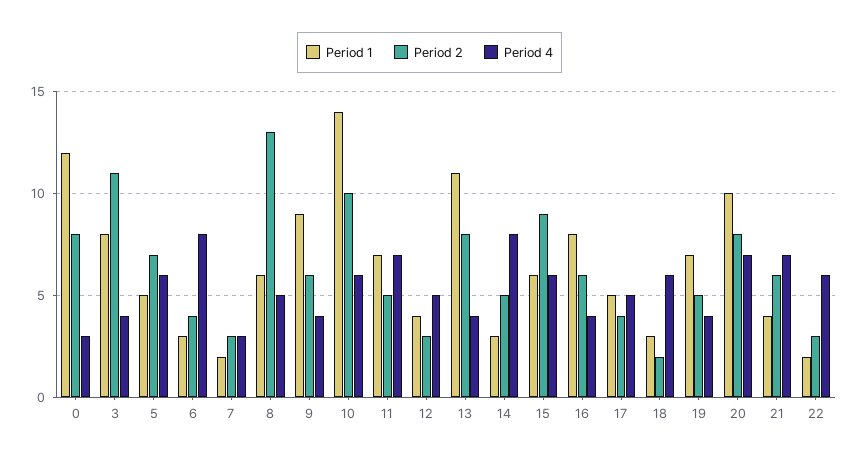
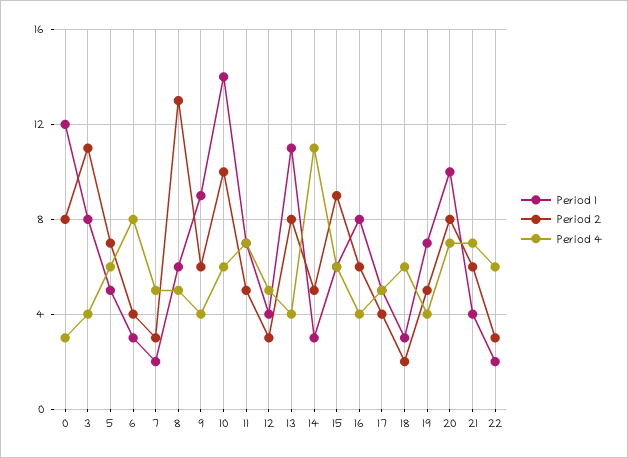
Period 4, 7: 3 -> 5
Period 4, 14: 8 -> 11

